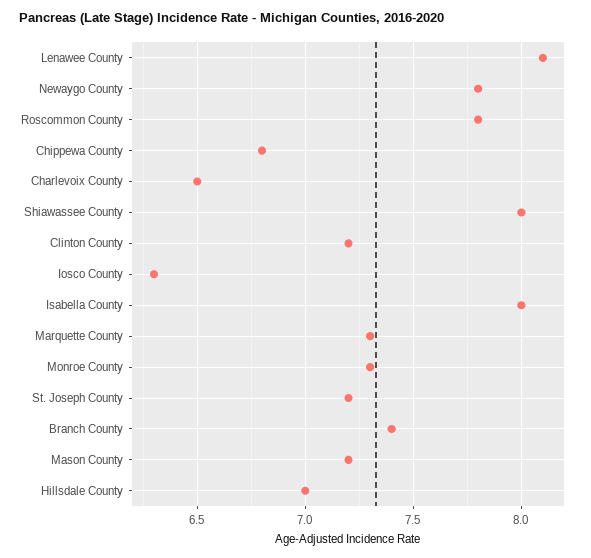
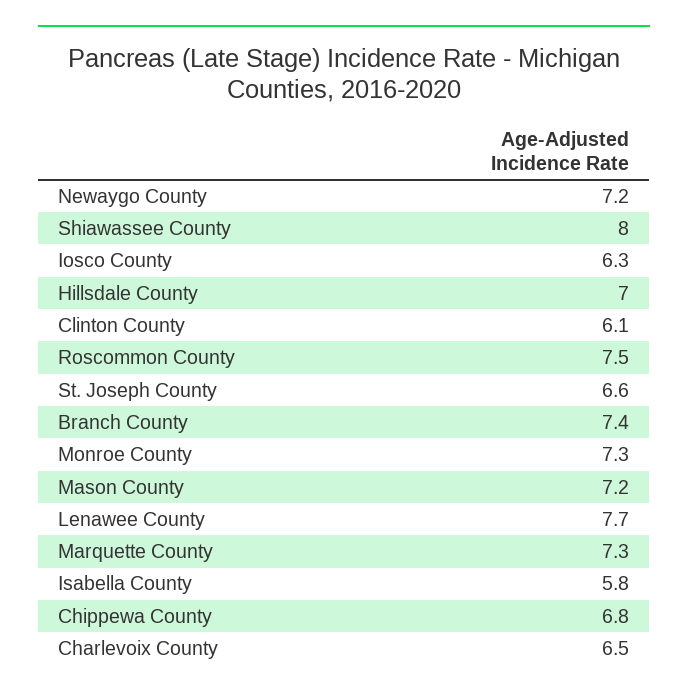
Lenawee County: 8.1 -> 7.7
Newaygo County: 7.8 -> 7.2
Roscommon County: 7.8 -> 7.5
Clinton County: 7.2 -> 6.1
Isabella County: 8 -> 5.8
St. Joseph County: 7.2 -> 6.6

